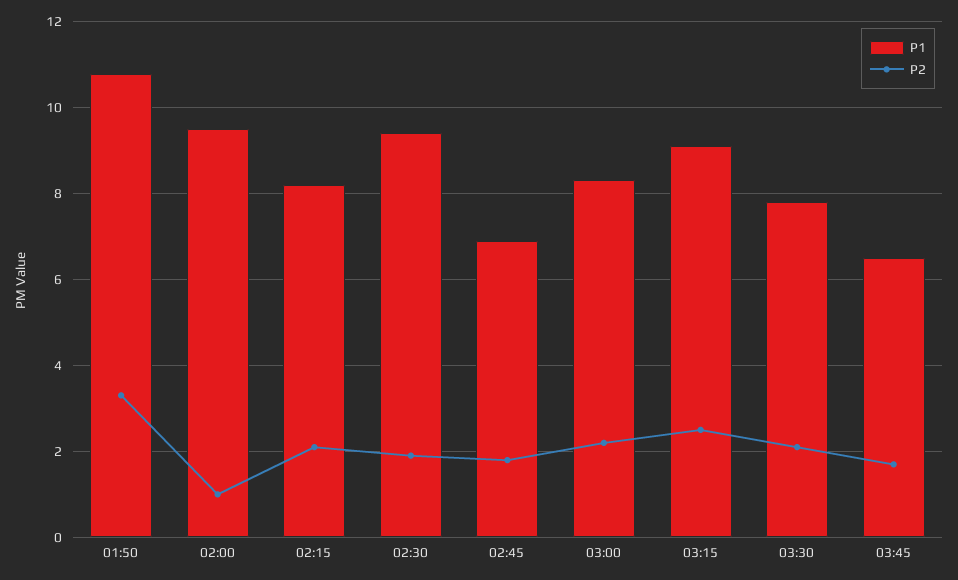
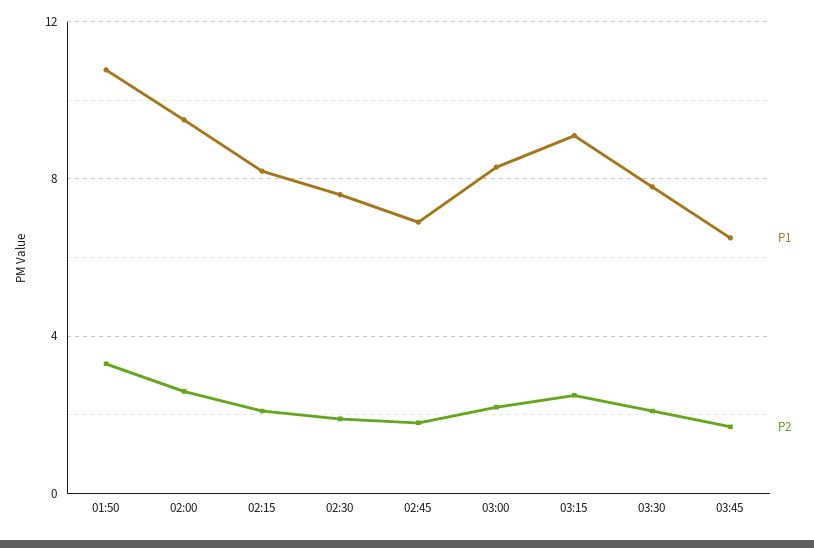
P2, 02:00: 1 -> 2.5
P1, 02:30: 9.4 -> 7.5

